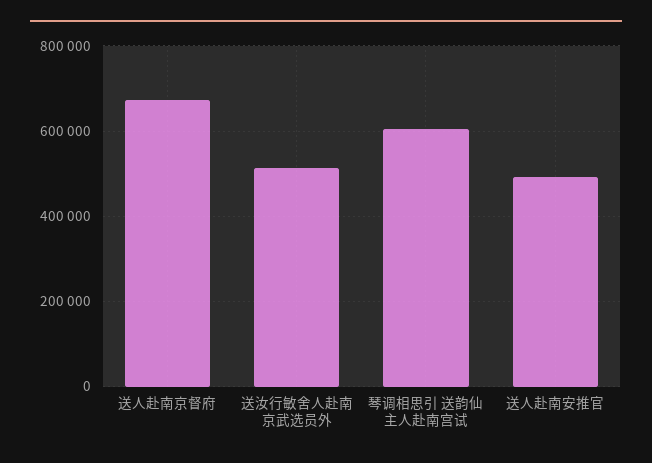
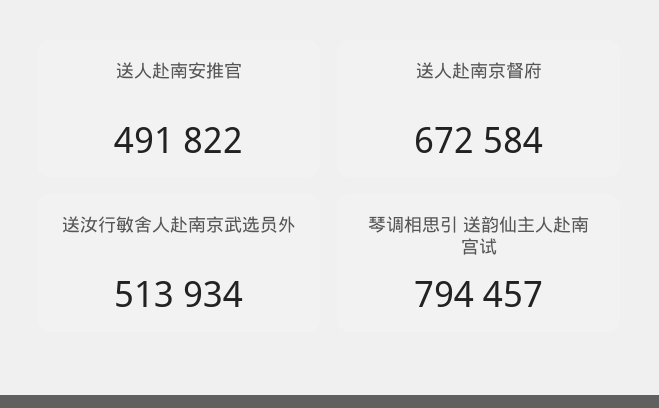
琴调相思引 送韵仙主人赴南宫试: 600000 -> 794457

